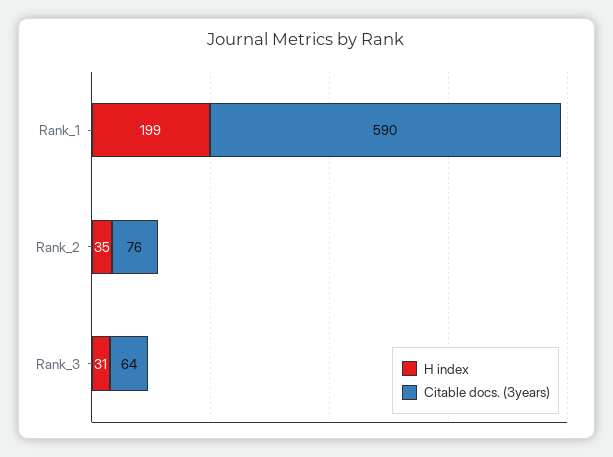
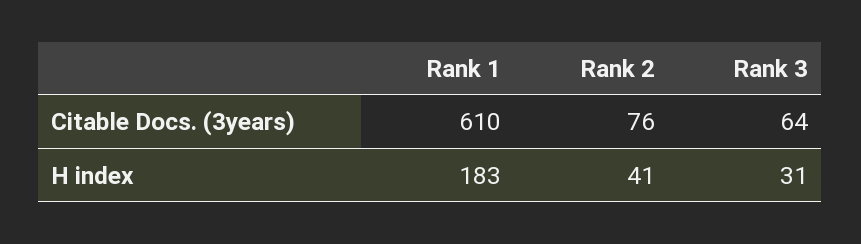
H index, Rank_1: 199 -> 183
Citable docs. (3years), Rank_1: 590 -> 610
H index, Rank_2: 35 -> 41

